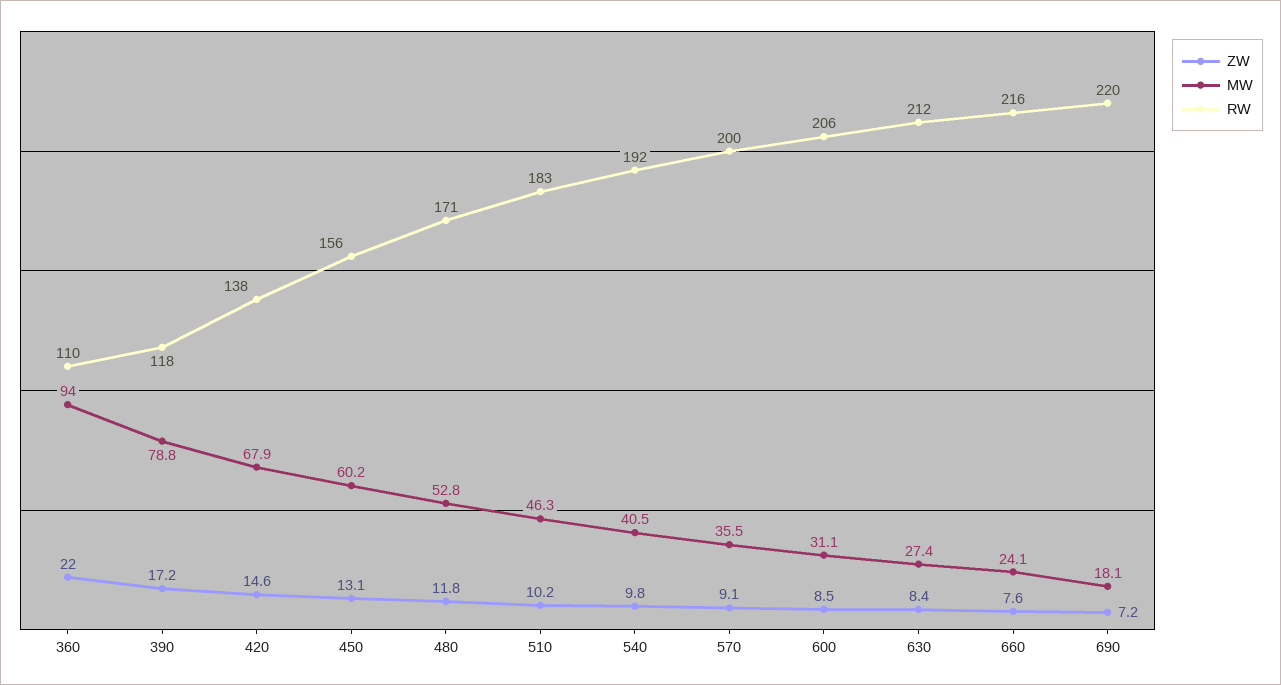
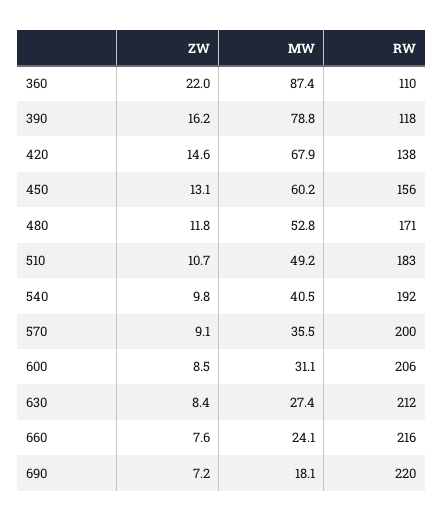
MW, 360: 94 -> 87.4
ZW, 390: 17.2 -> 16.2
ZW, 510: 10.2 -> 10.7
MW, 510: 46.3 -> 49.2

